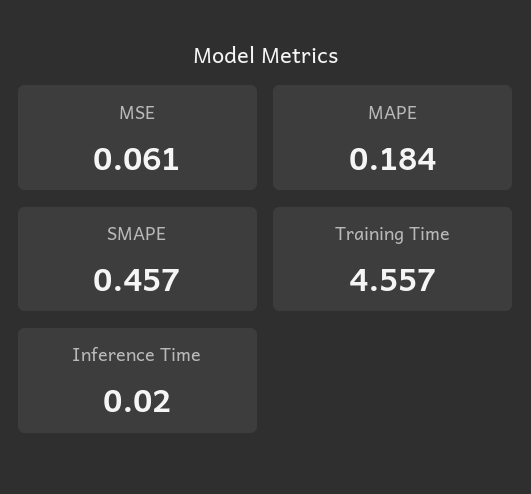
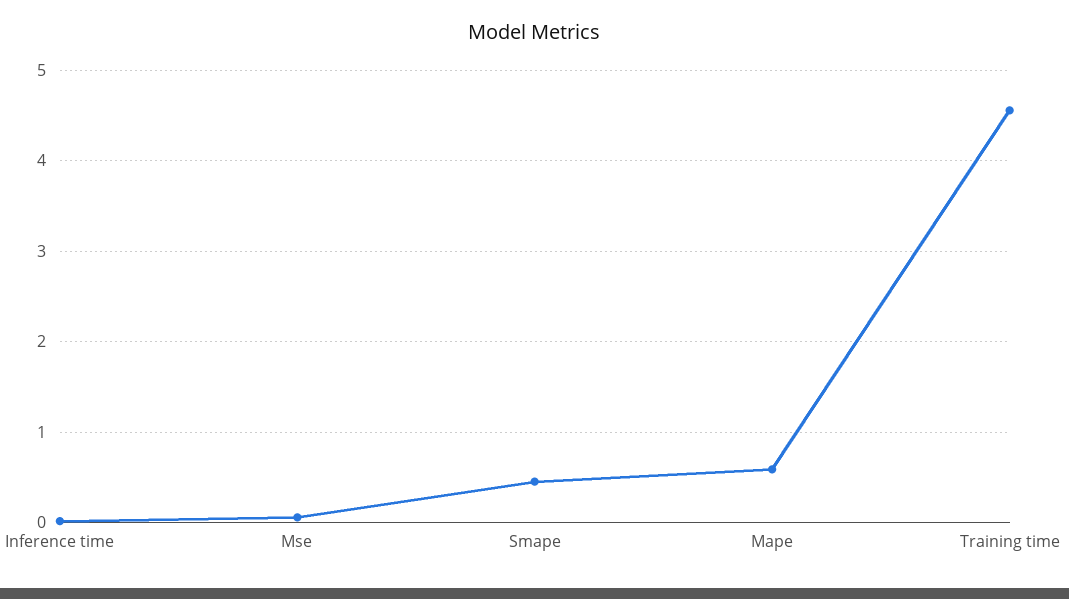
MAPE: 0.184 -> 0.6

